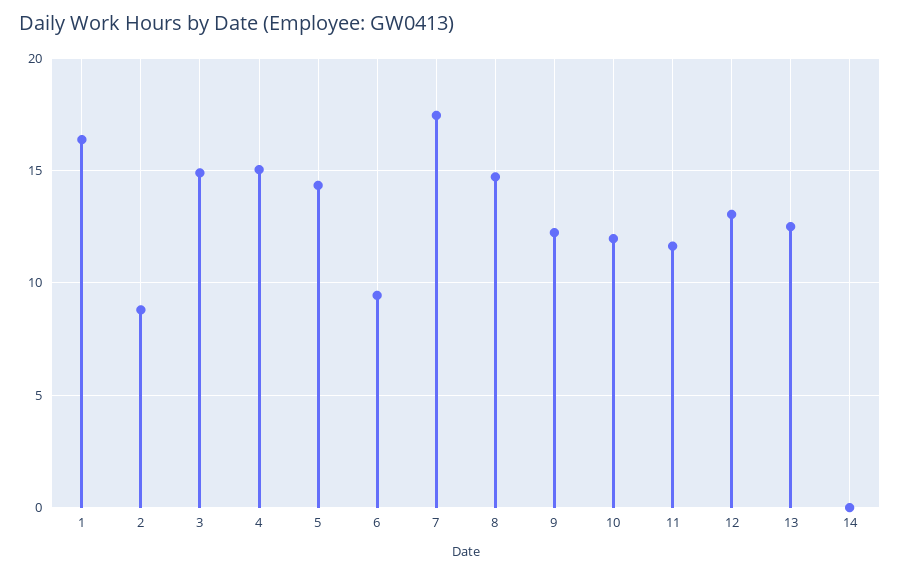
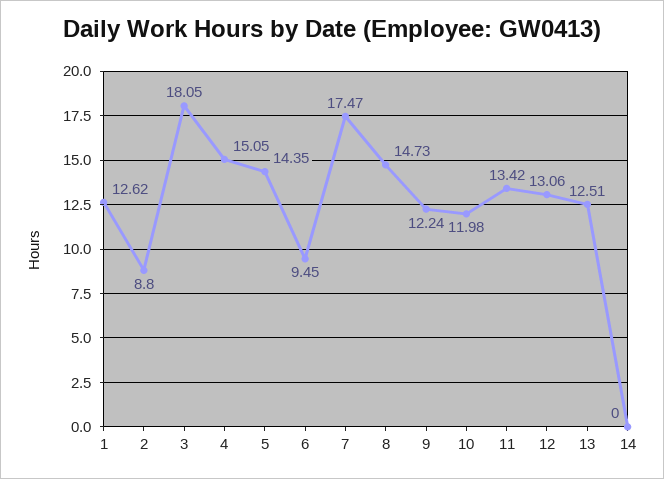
1: 16.5 -> 12.62
3: 15 -> 18.05
11: 11.5 -> 13.42

